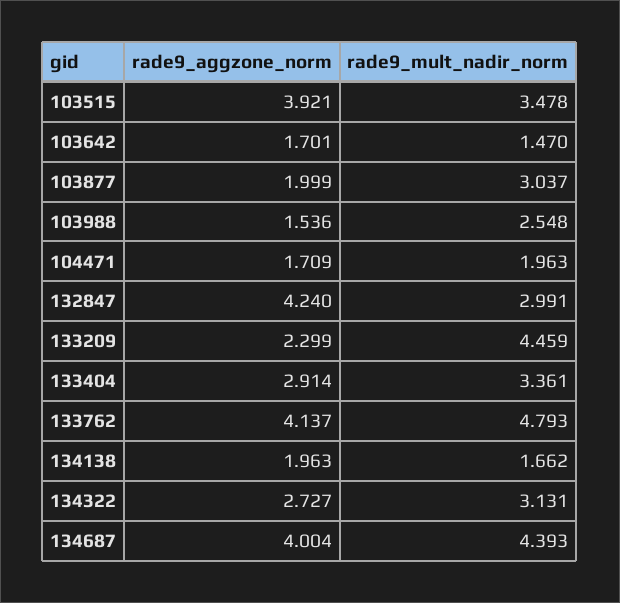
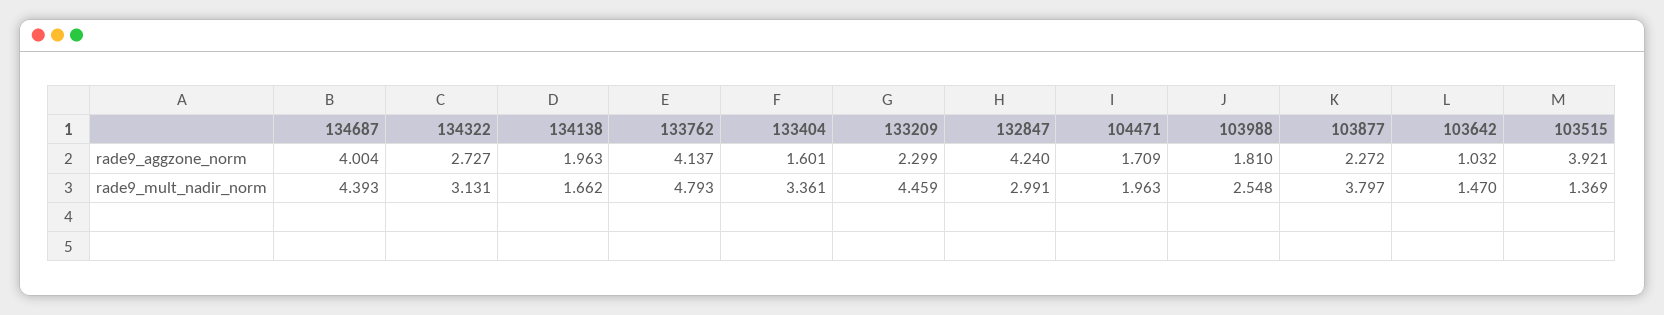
rade9_mult_nadir_norm, 103515: 3.478 -> 1.369
rade9_aggzone_norm, 103642: 1.701 -> 1.032
rade9_aggzone_norm, 103877: 1.999 -> 2.272
rade9_mult_nadir_norm, 103877: 3.037 -> 3.797
rade9_aggzone_norm, 103988: 1.536 -> 1.81
rade9_aggzone_norm, 133404: 2.914 -> 1.601

